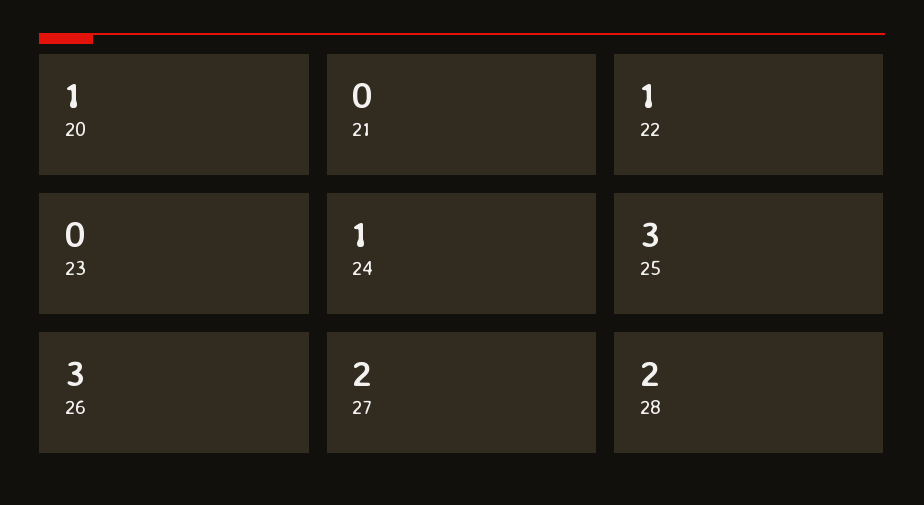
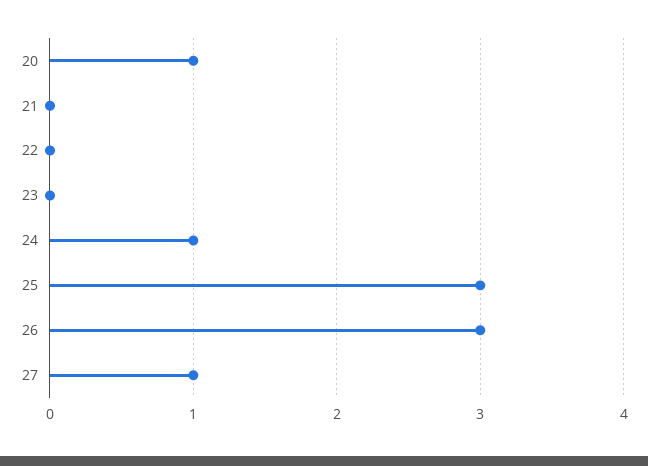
22: 1 -> 0
27: 2 -> 1
28: 2 -> none

